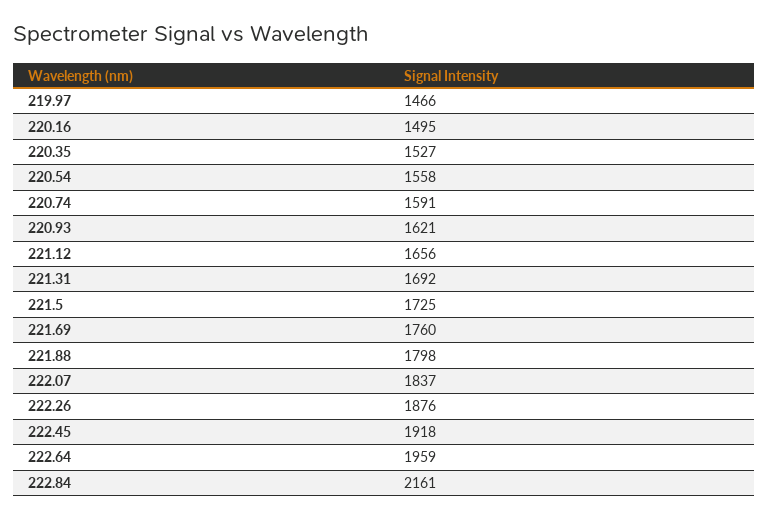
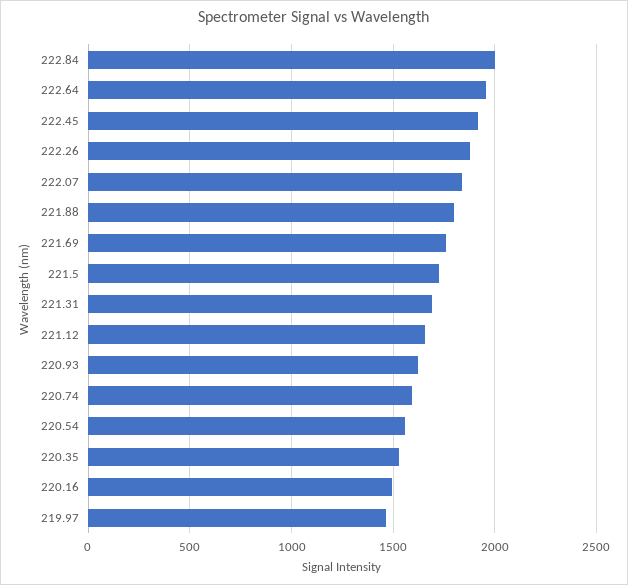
222.84: 2161 -> 2000

